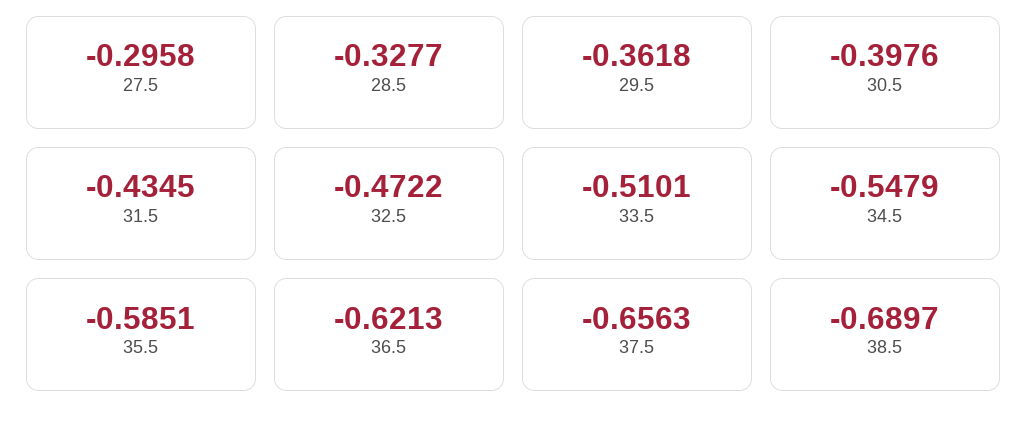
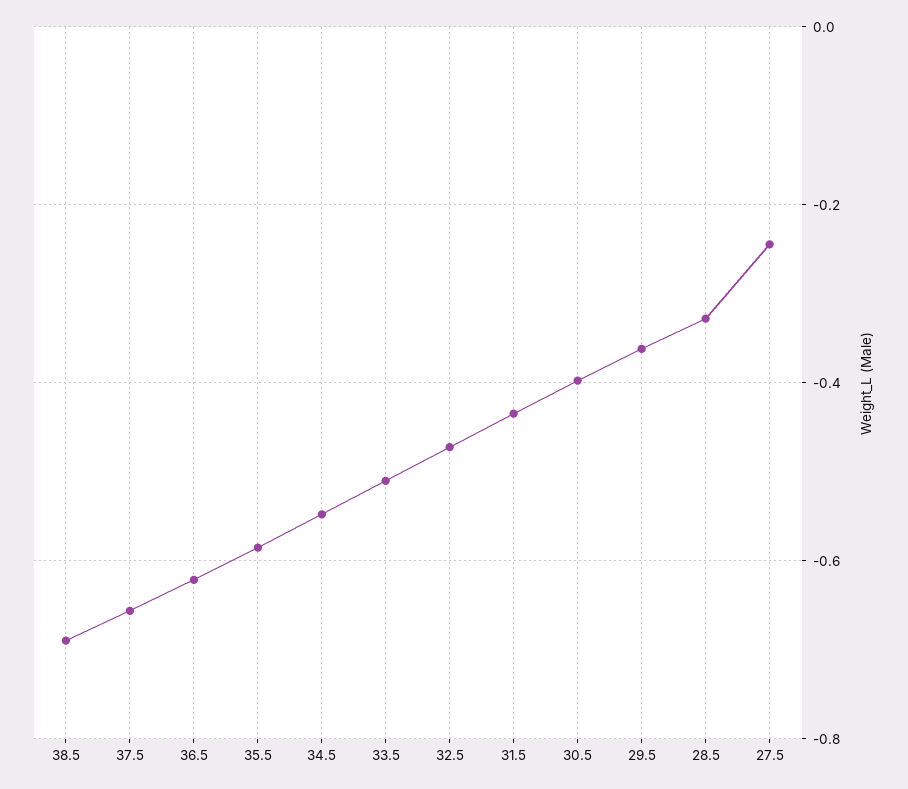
27.5: -0.2958 -> -0.24

